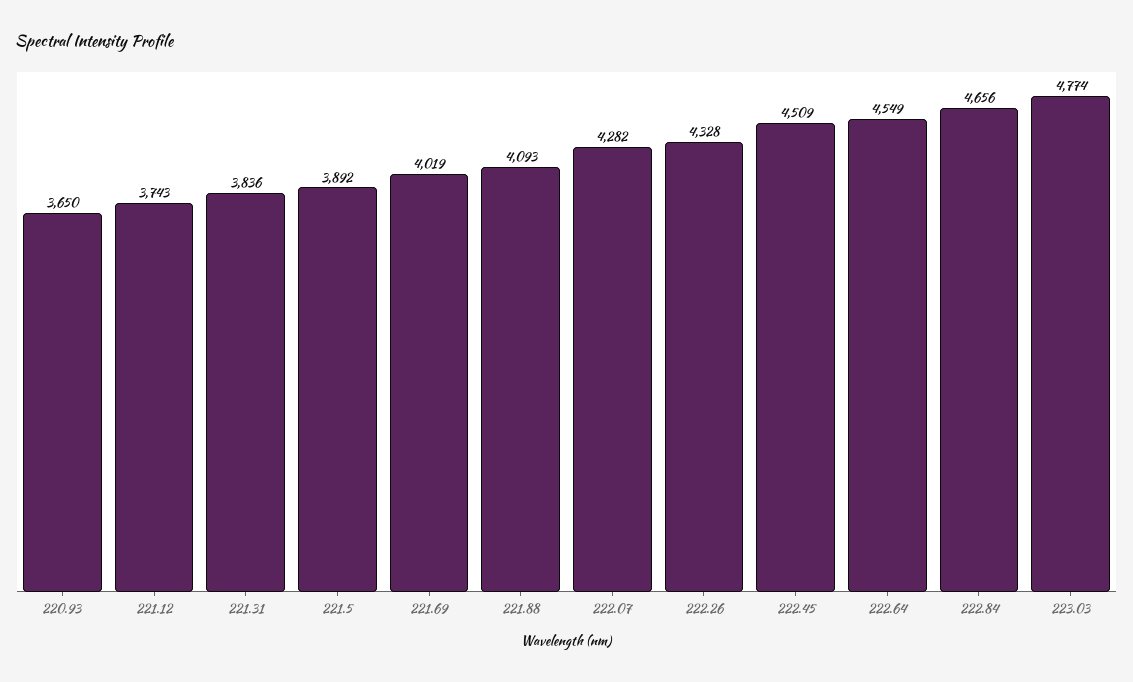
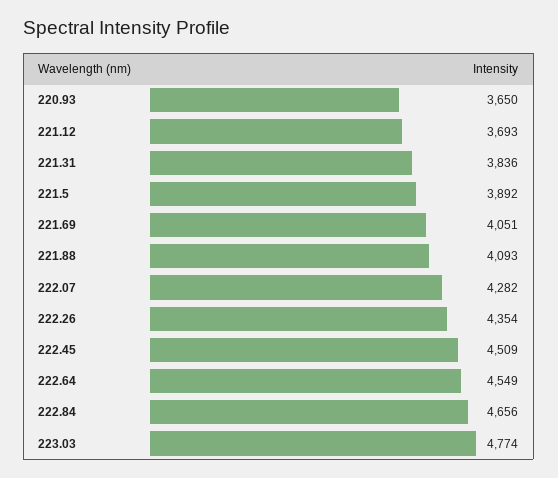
221.12: 3743 -> 3693
221.69: 4019 -> 4051
222.26: 4328 -> 4354

